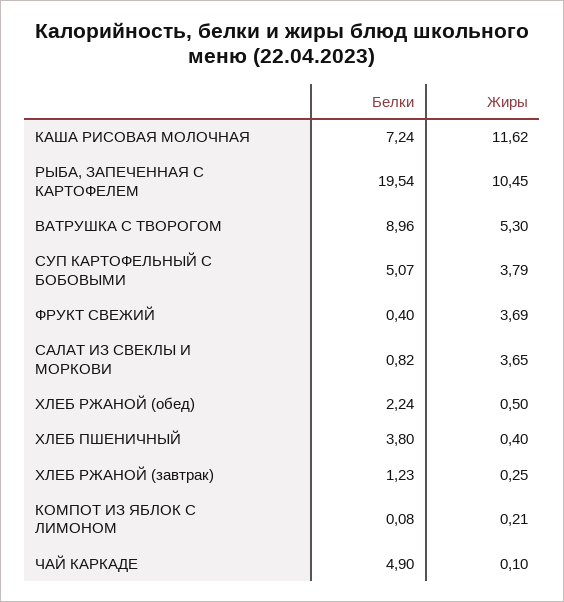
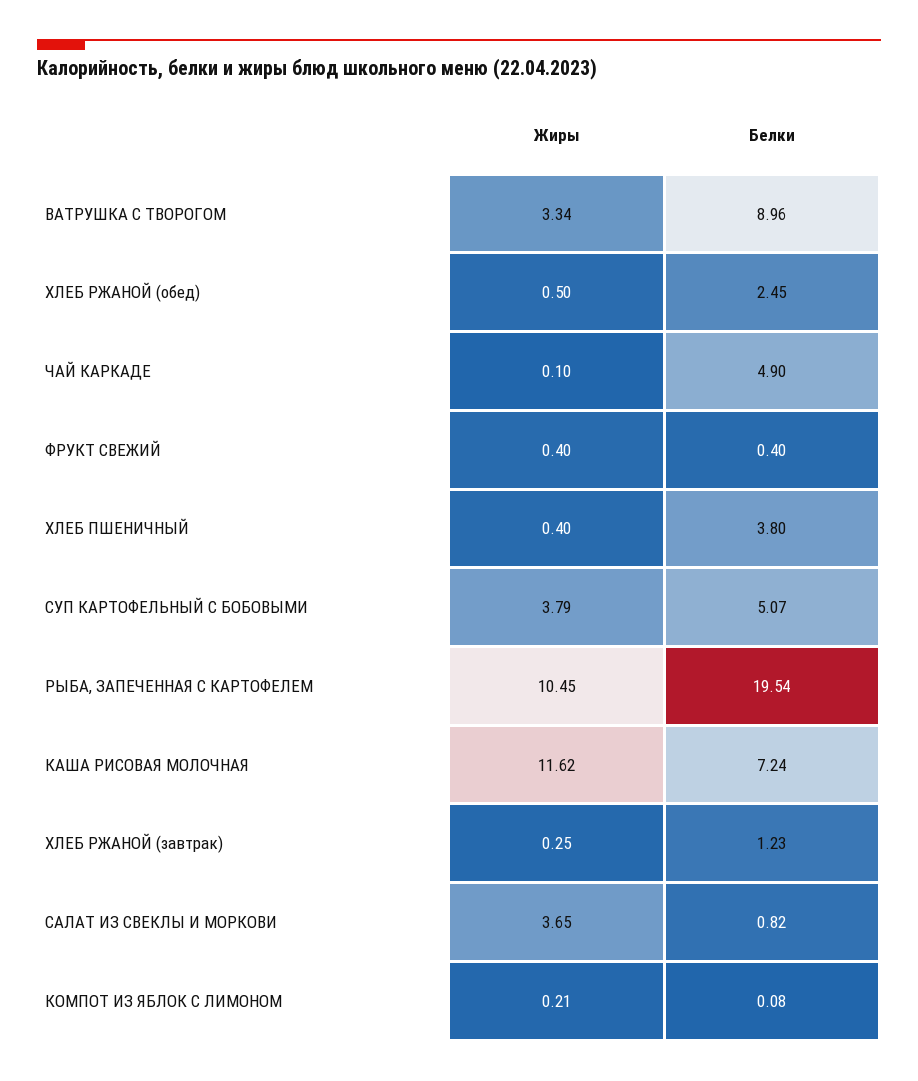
Жиры, ВАТРУШКА С ТВОРОГОМ: 5.3 -> 3.34
Жиры, ФРУКТ СВЕЖИЙ: 3.69 -> 0.4
Белки, ХЛЕБ РЖАНОЙ (обед): 2.24 -> 2.45

